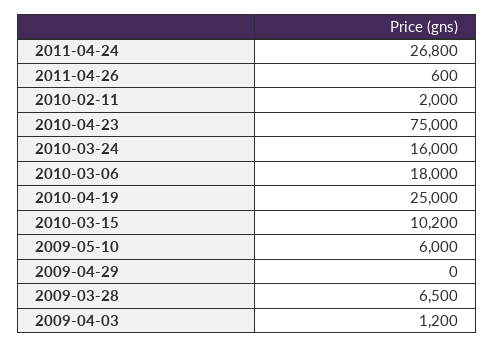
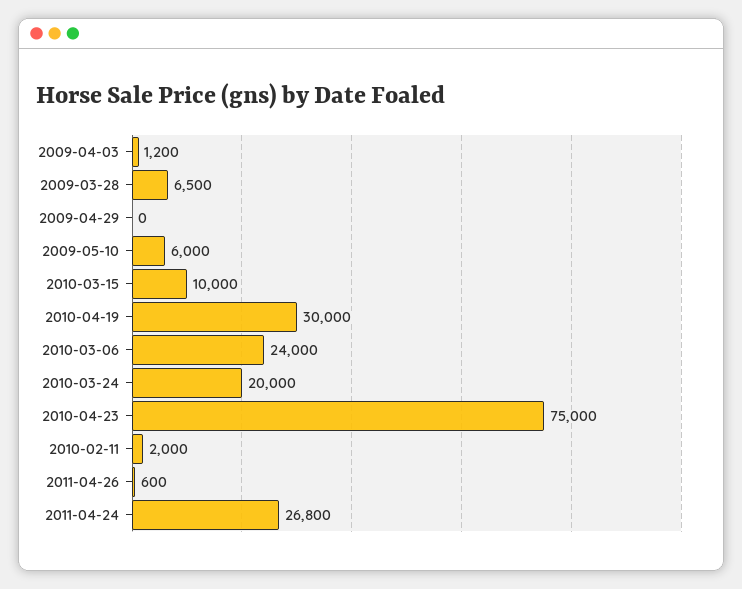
2010-03-24: 16000 -> 20000
2010-03-06: 18000 -> 24000
2010-04-19: 25000 -> 30000
2010-03-15: 10200 -> 10000

